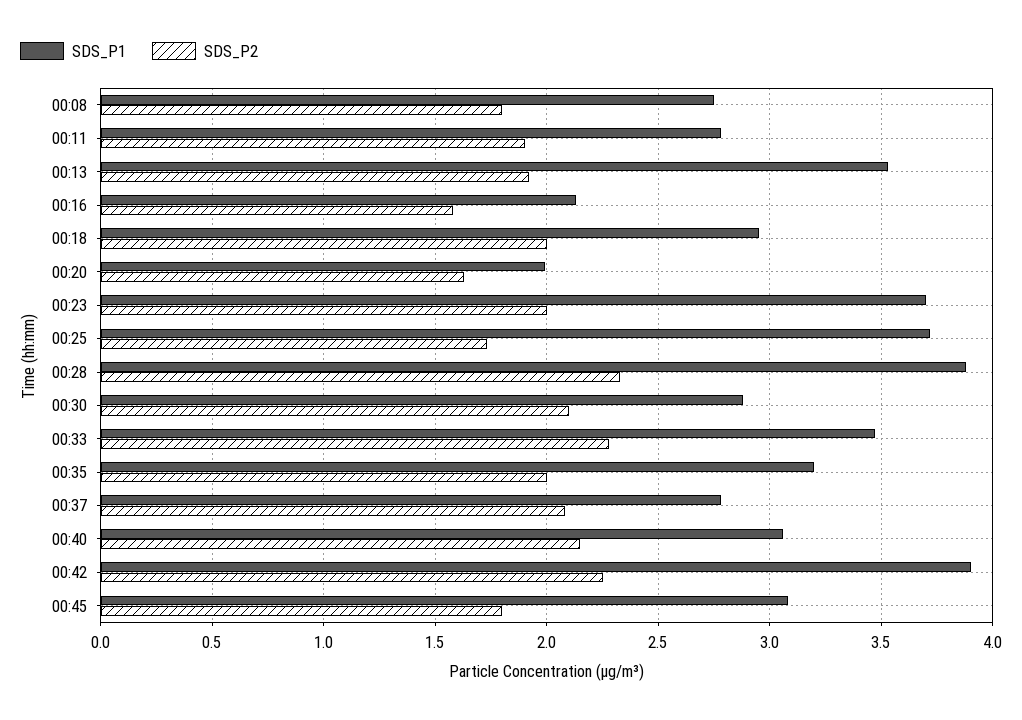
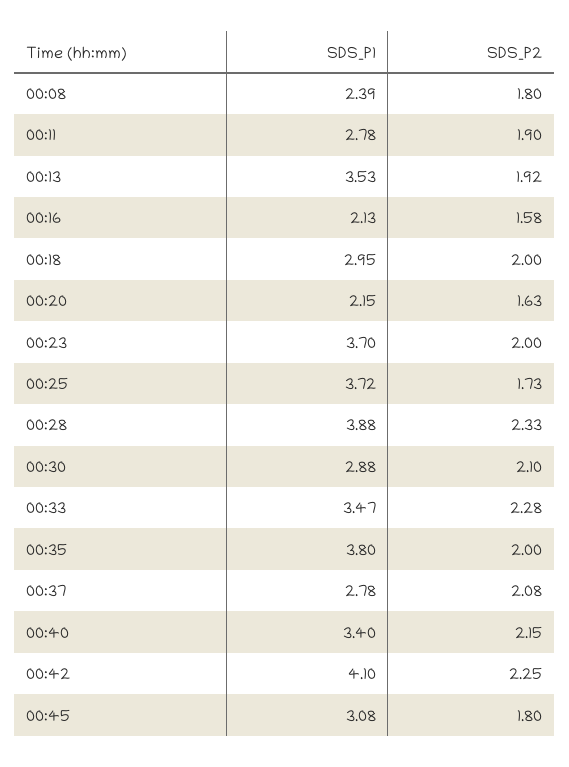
SDS_P1, 00:08: 2.75 -> 2.39
SDS_P1, 00:20: 2 -> 2.15
SDS_P1, 00:35: 3.2 -> 3.8
SDS_P1, 00:40: 3.05 -> 3.4
SDS_P1, 00:42: 3.9 -> 4.1

